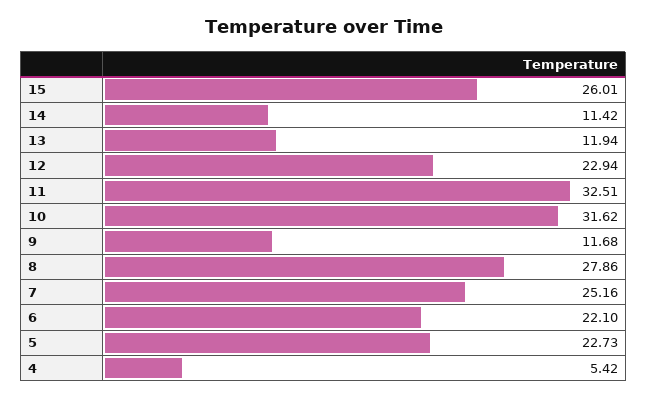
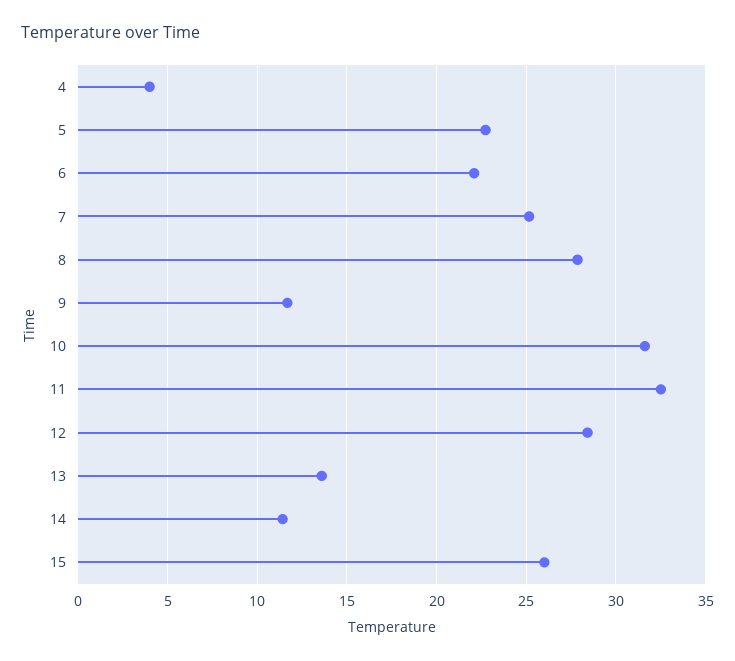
13: 11.94 -> 13.5
12: 22.94 -> 28.5
4: 5.42 -> 4

